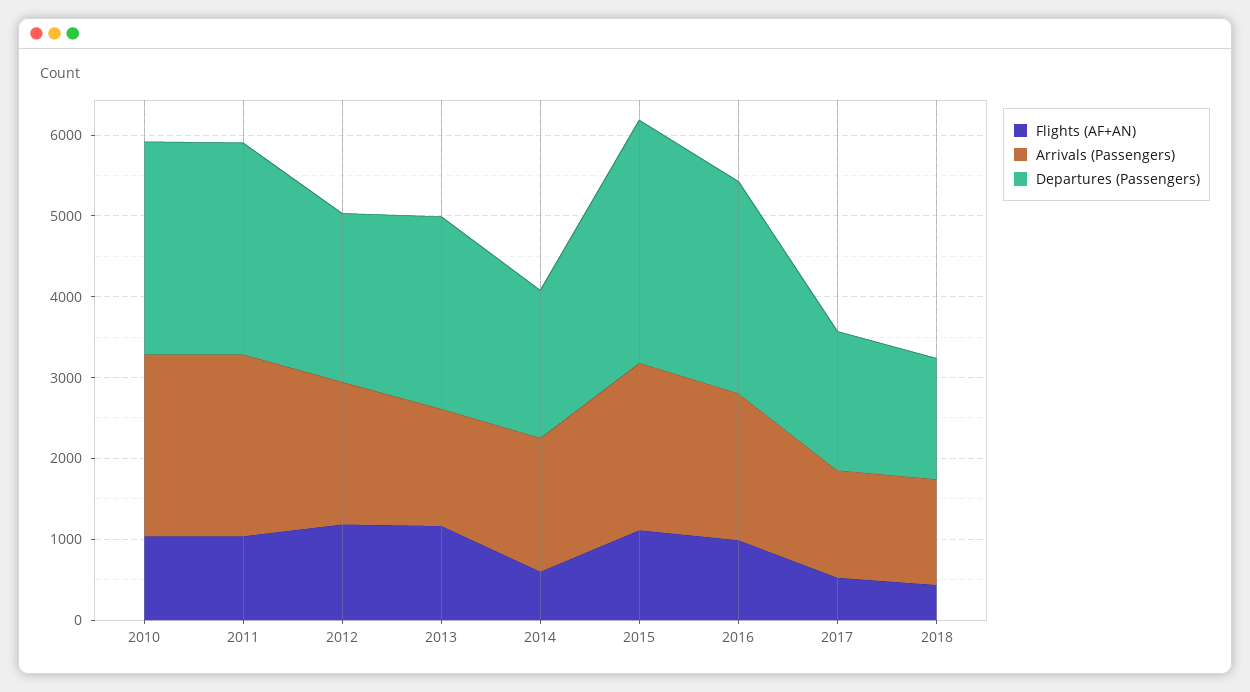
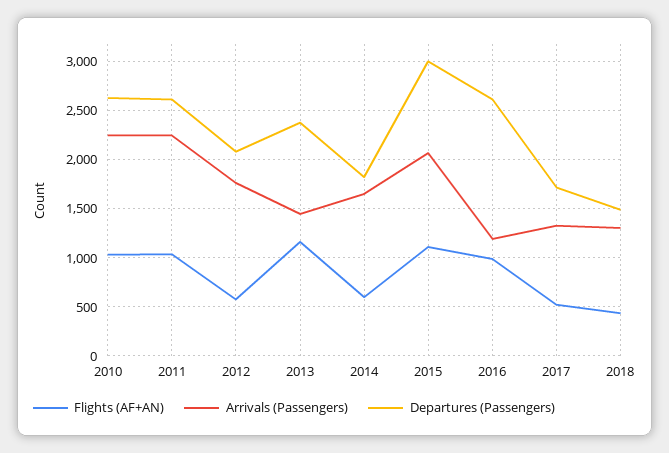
Flights (AF+AN), 2012: 1200 -> 600
Arrivals (Passengers), 2016: 1800 -> 1200

